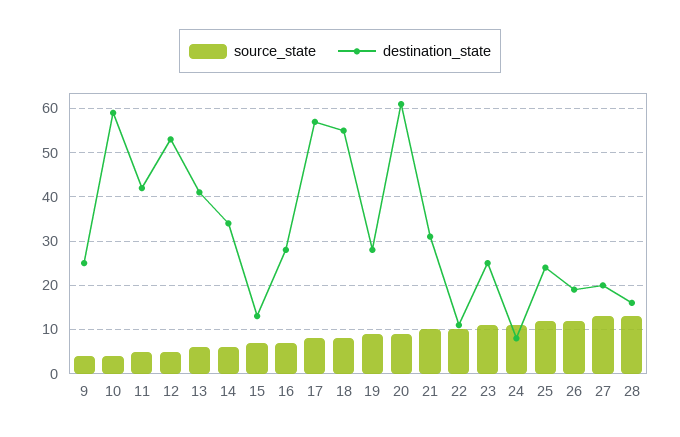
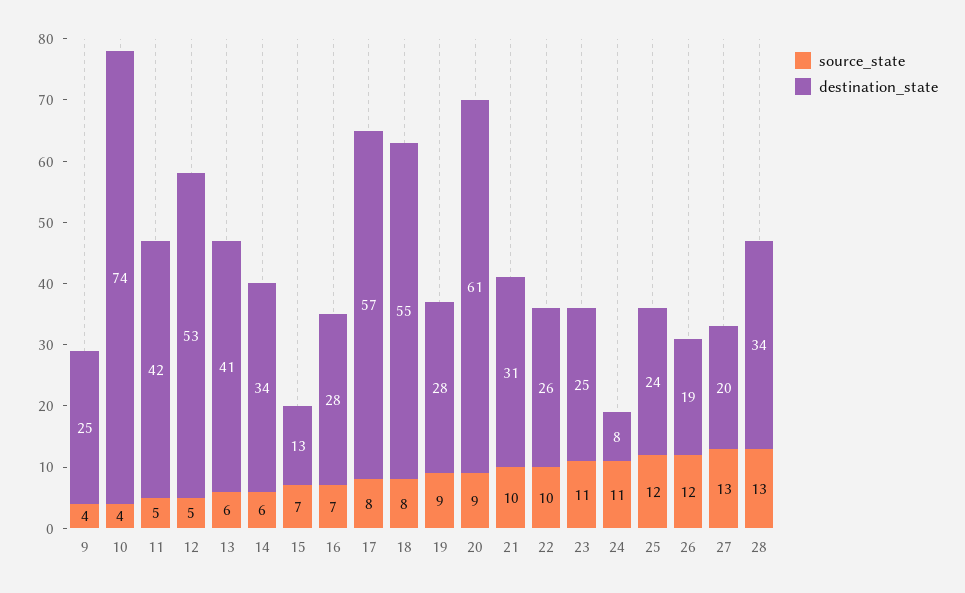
destination_state, 10: 60 -> 74
destination_state, 22: 10 -> 26
destination_state, 28: 15 -> 34

